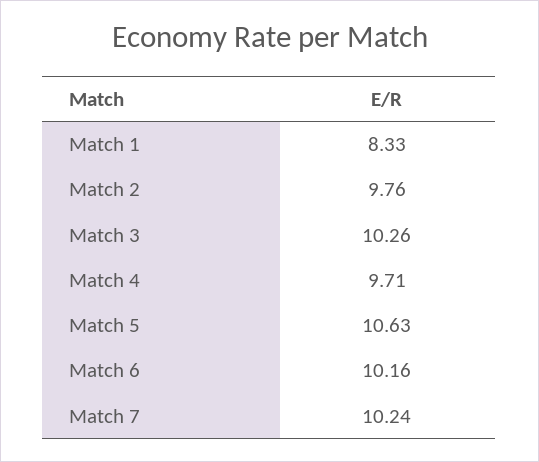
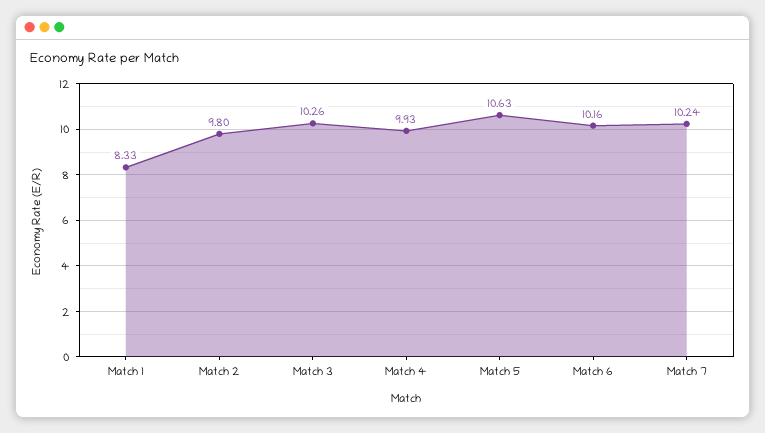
Match 2: 9.76 -> 9.8
Match 4: 9.71 -> 9.93

